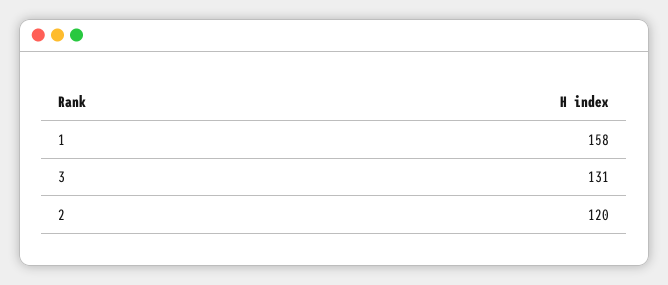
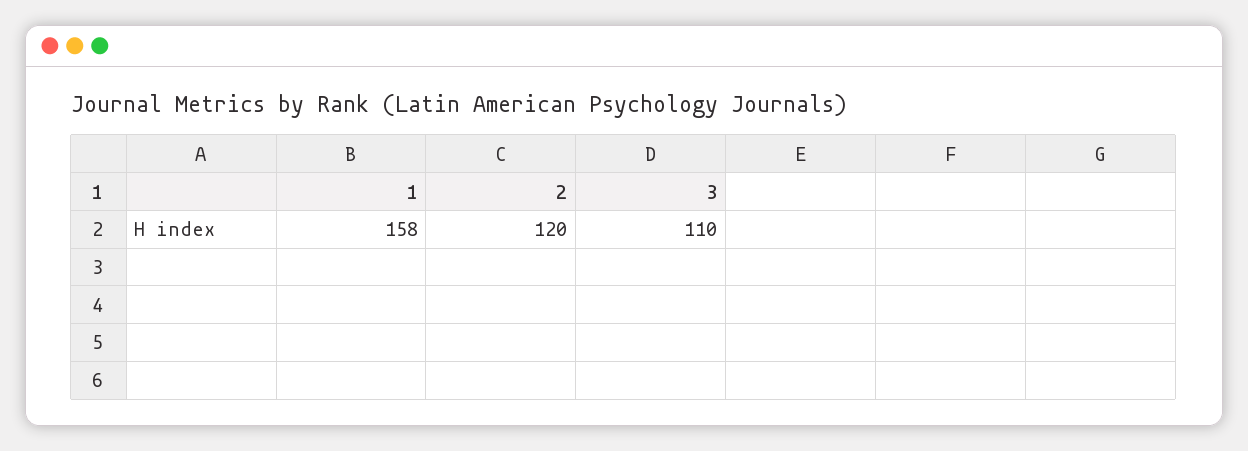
3: 131 -> 110

